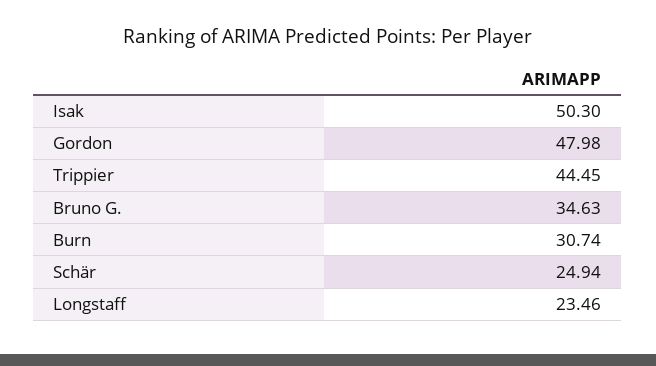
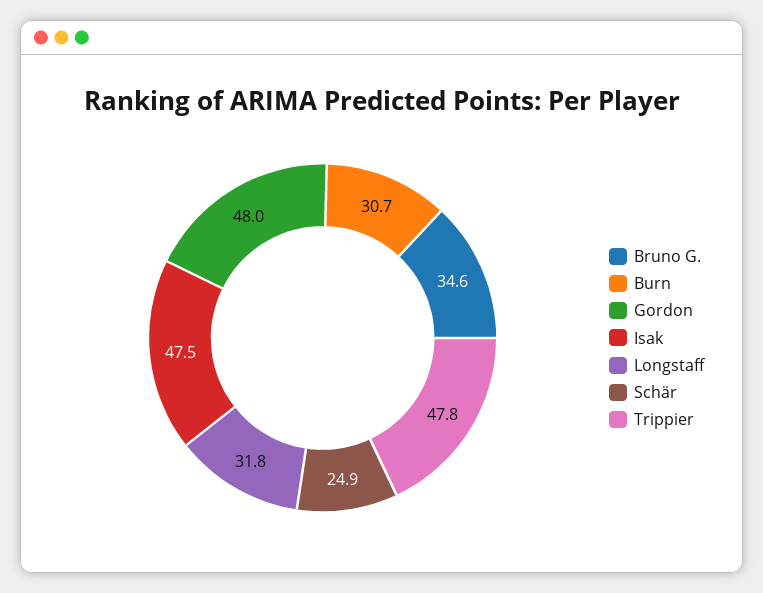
Isak: 50.3 -> 47.5
Trippier: 44.45 -> 47.8
Longstaff: 23.46 -> 31.8

